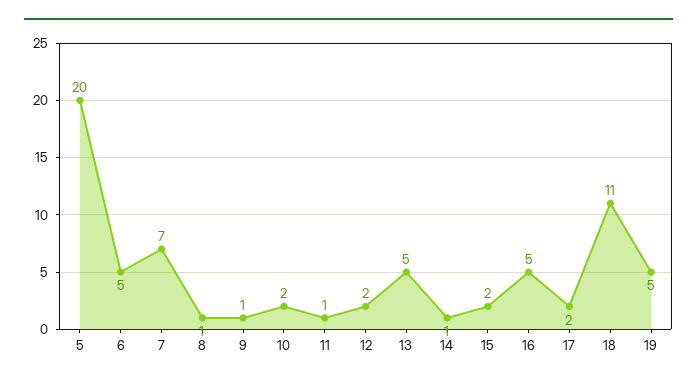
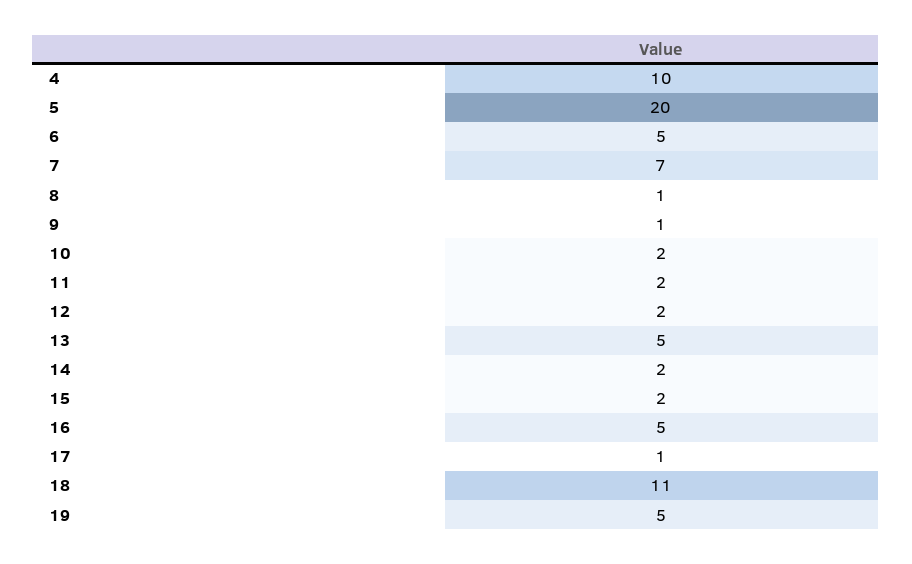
11: 1 -> 2
14: 1 -> 2
17: 2 -> 1
4: none -> 10

